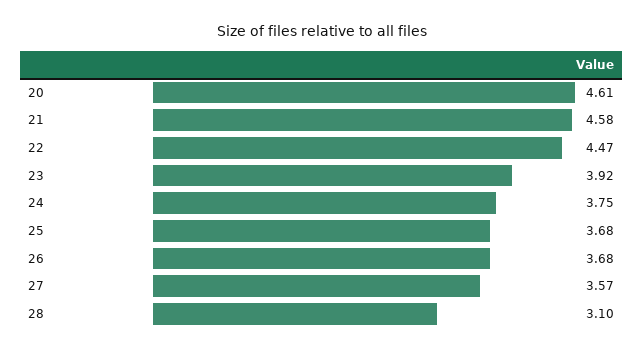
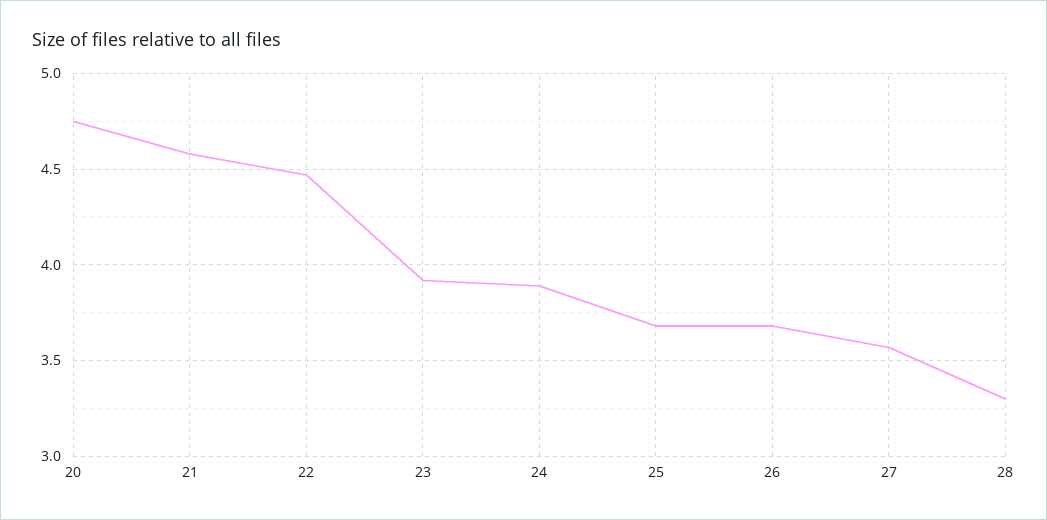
20: 4.61 -> 4.75
24: 3.75 -> 3.9
28: 3.1 -> 3.3

